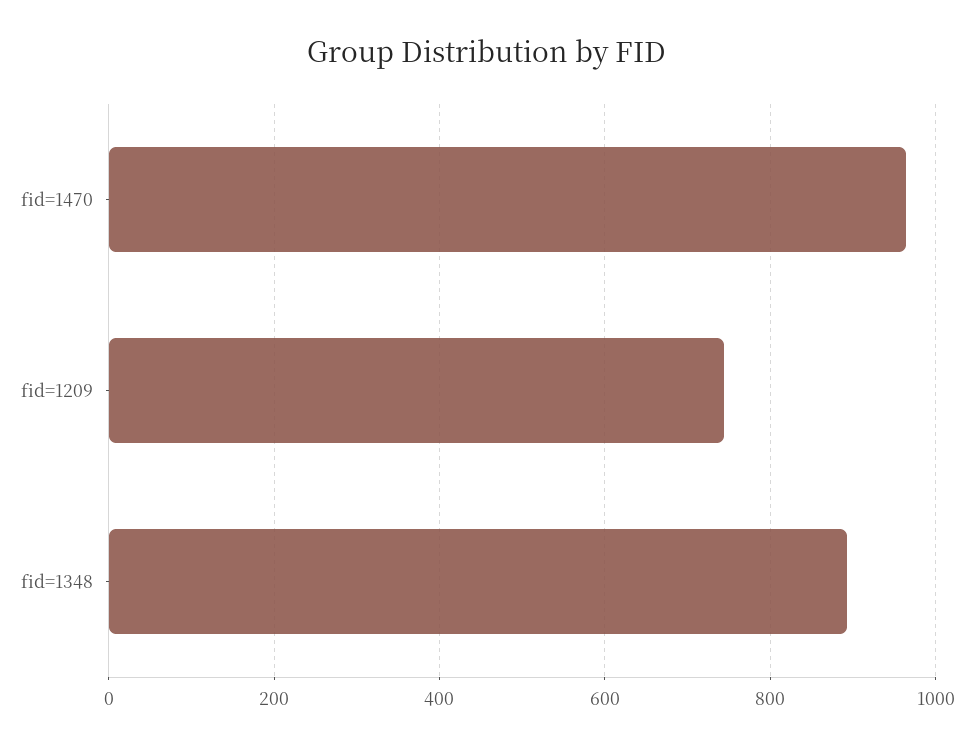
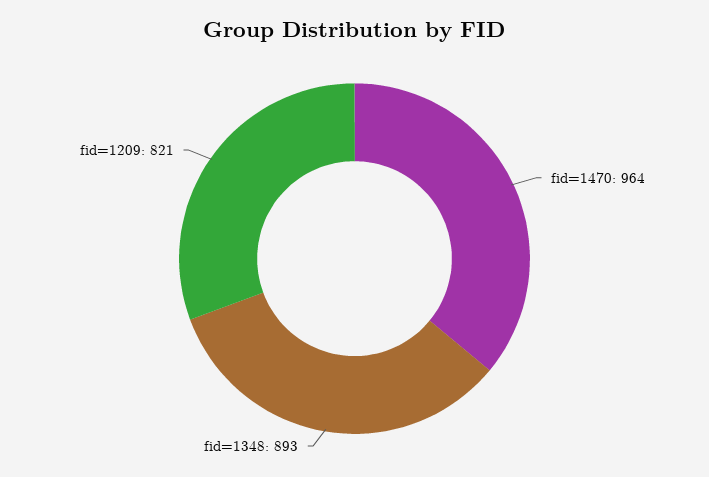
fid=1209: 740 -> 821

